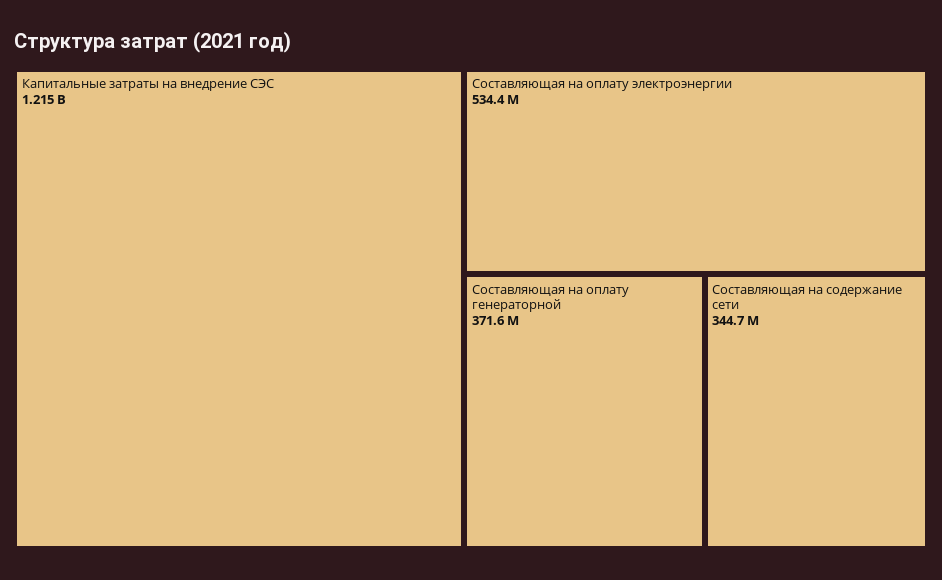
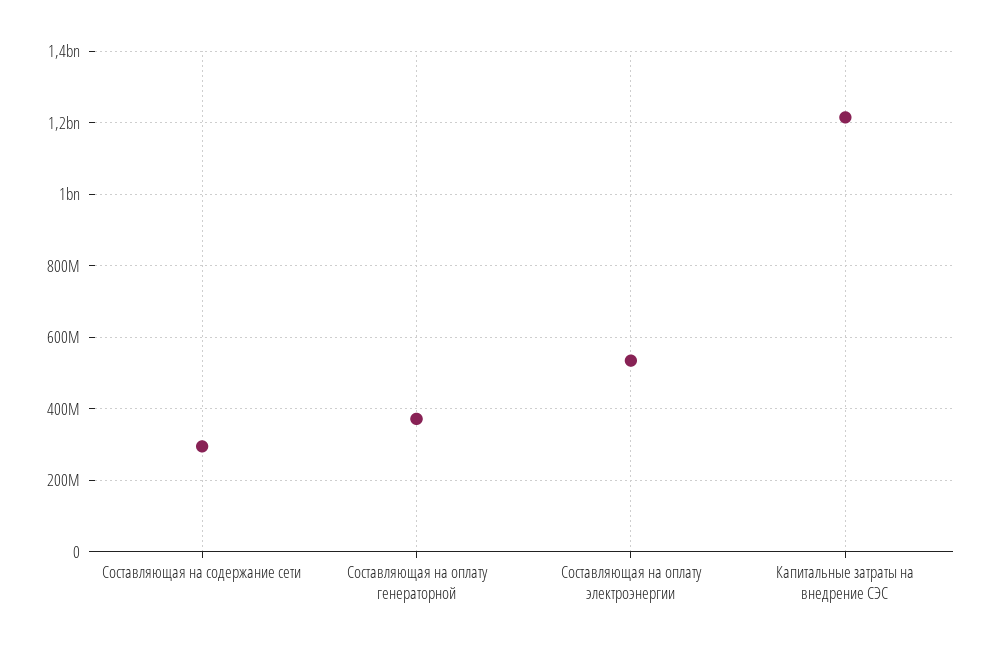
Составляющая на содержание сети: 344700000 -> 300000000

